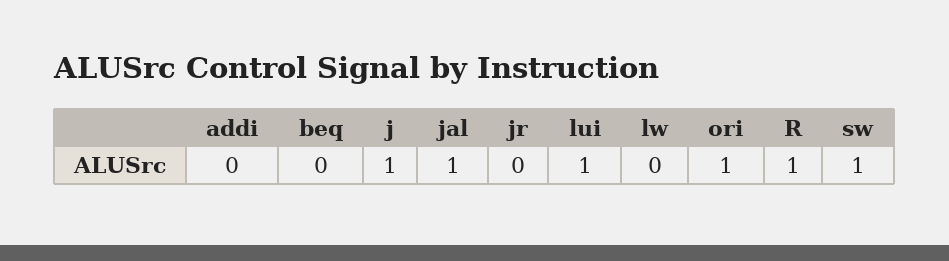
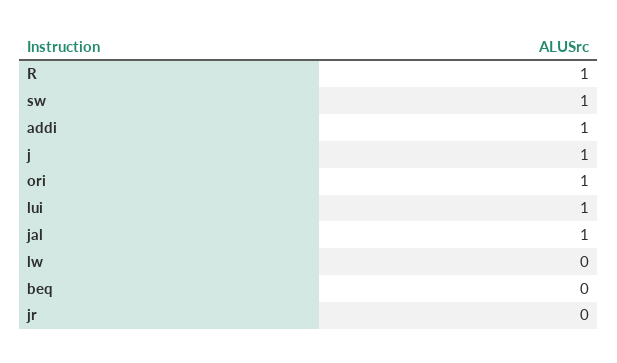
addi: 0 -> 1

